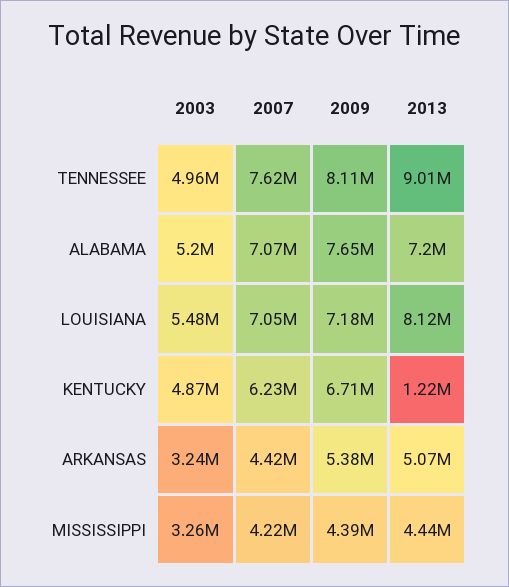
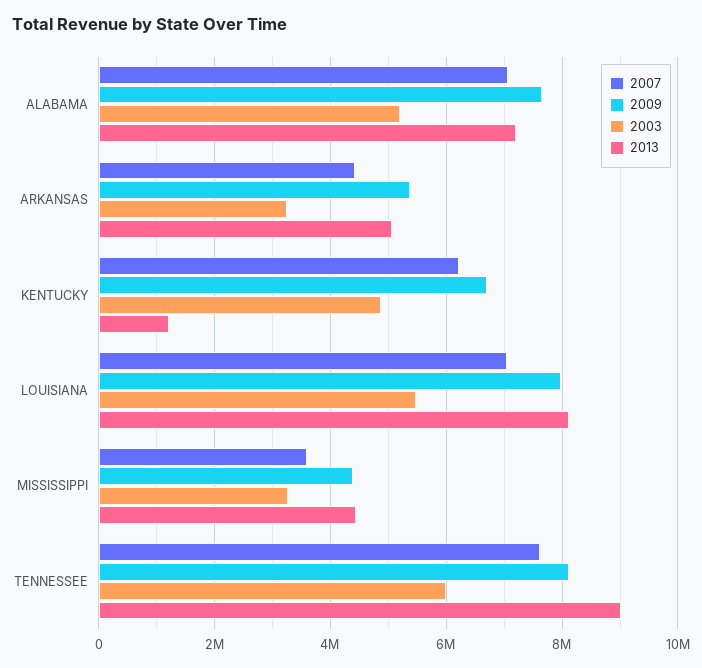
2003, TENNESSEE: 4960000 -> 6000000
2009, LOUISIANA: 7180000 -> 8000000
2007, MISSISSIPPI: 4220000 -> 3600000

